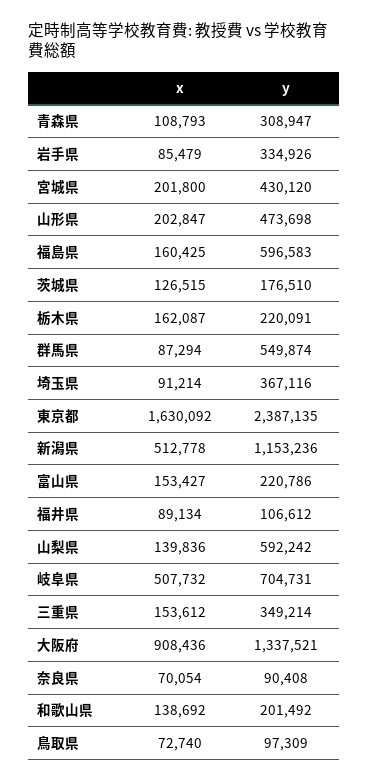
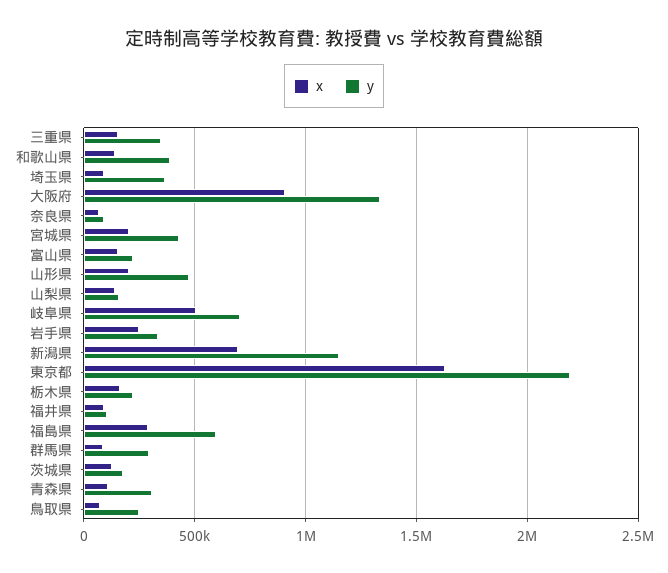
x, 岩手県: 85479 -> 250000
x, 福島県: 160425 -> 300000
y, 群馬県: 549874 -> 300000
y, 東京都: 2387135 -> 2200000
x, 新潟県: 512778 -> 700000
y, 山梨県: 592242 -> 150000
y, 和歌山県: 201492 -> 400000
y, 鳥取県: 97309 -> 250000

